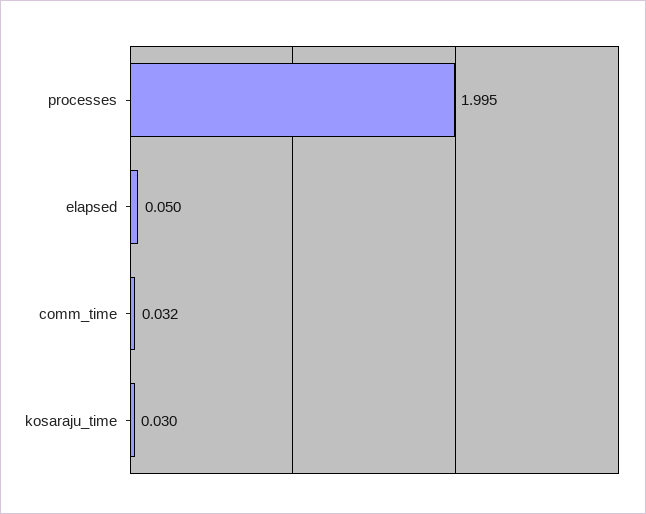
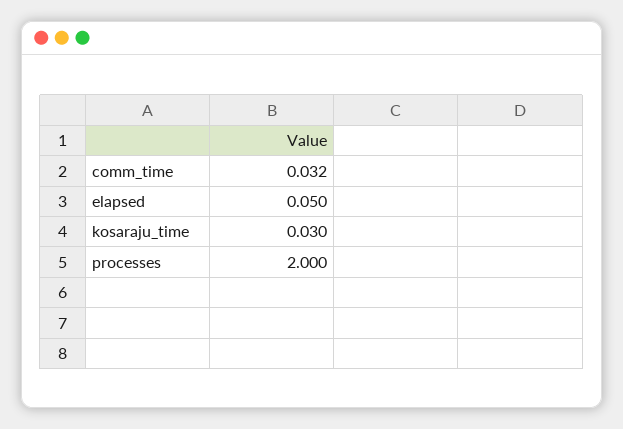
processes: 1.995 -> 2

